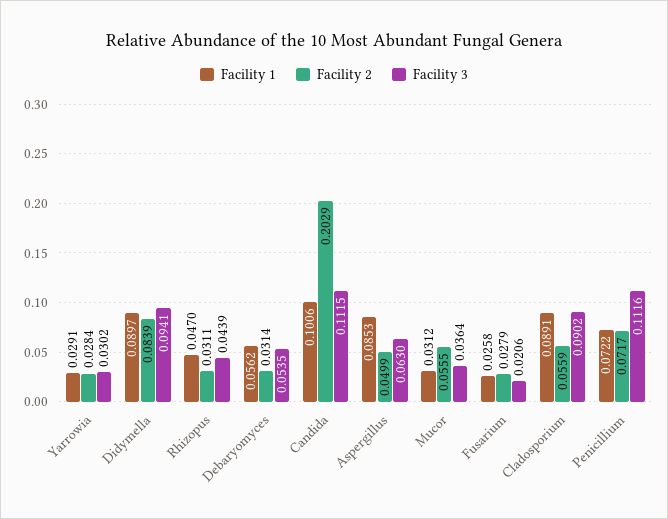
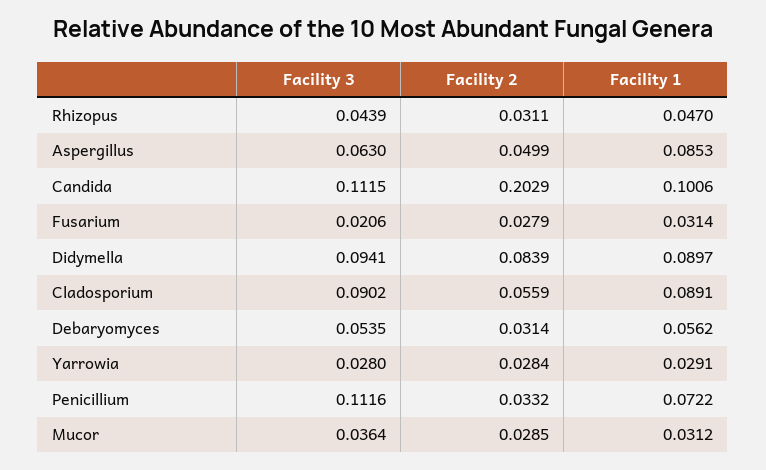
Facility 3, Yarrowia: 0.0302 -> 0.028
Facility 2, Mucor: 0.0555 -> 0.0285
Facility 1, Fusarium: 0.0258 -> 0.0314
Facility 2, Penicillium: 0.0717 -> 0.0332

